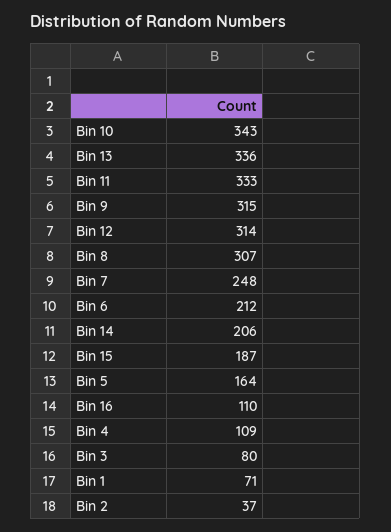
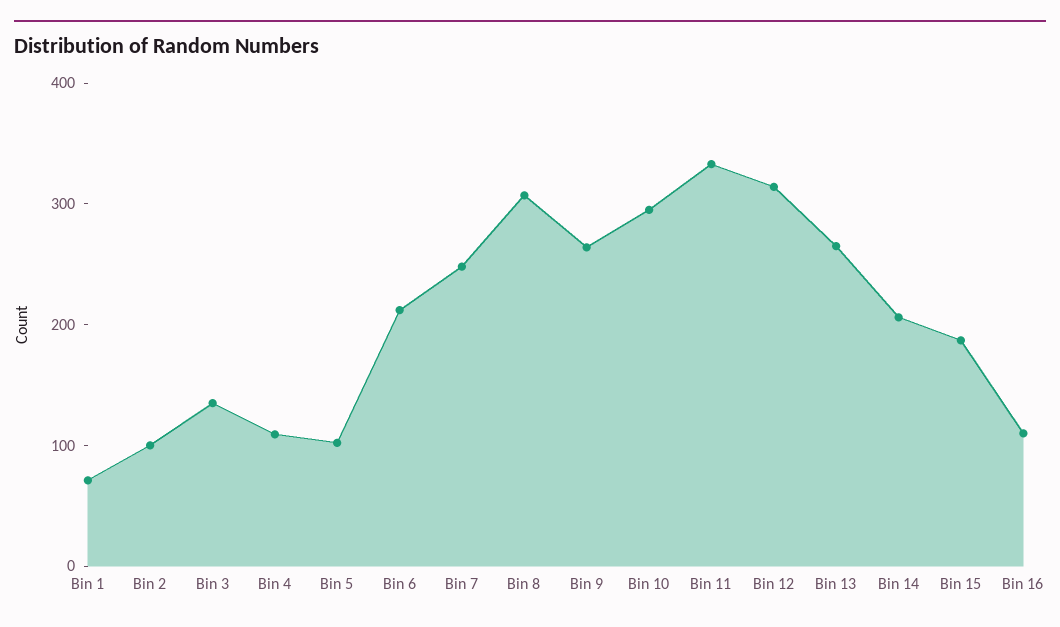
Bin 10: 343 -> 300
Bin 13: 336 -> 260
Bin 9: 315 -> 260
Bin 5: 164 -> 100
Bin 3: 80 -> 140
Bin 2: 37 -> 100

